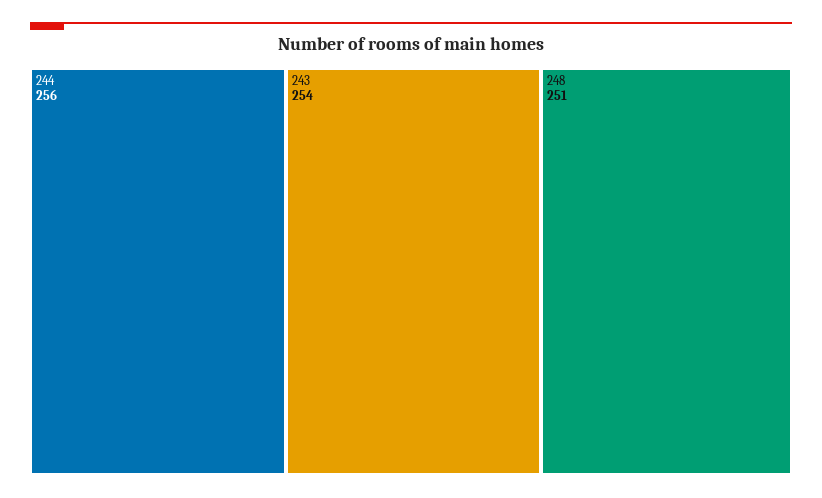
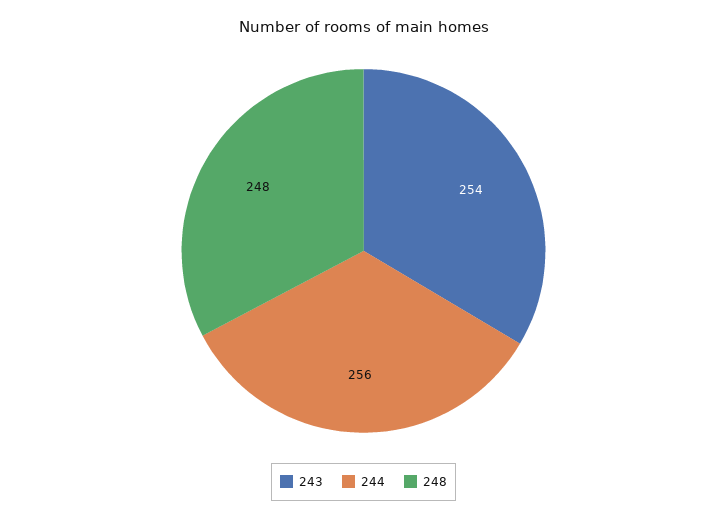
248: 251 -> 248

